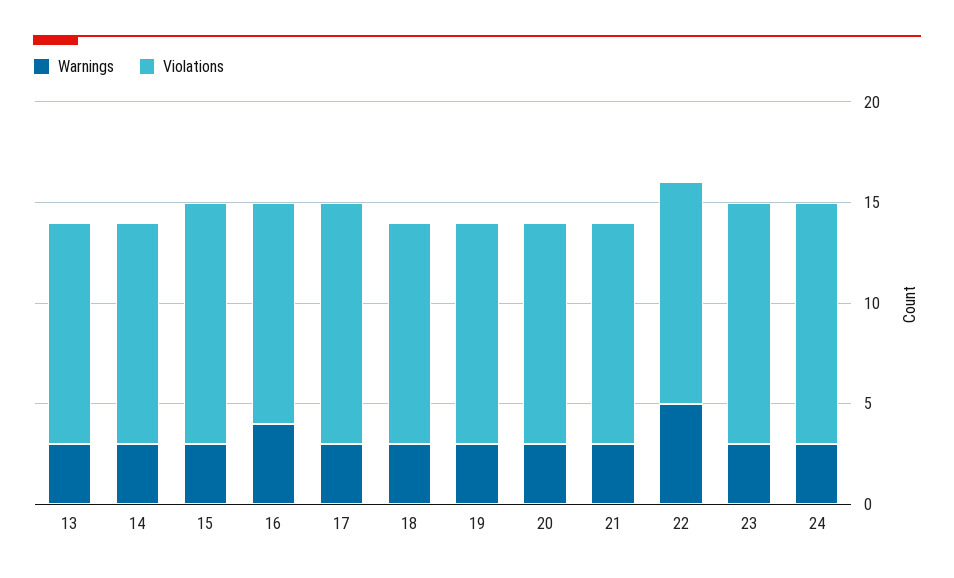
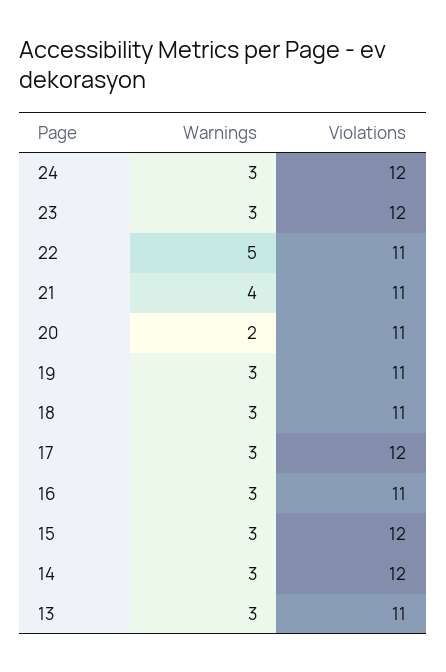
Violations, 14: 11 -> 12
Warnings, 16: 4 -> 3
Warnings, 20: 3 -> 2
Warnings, 21: 3 -> 4

